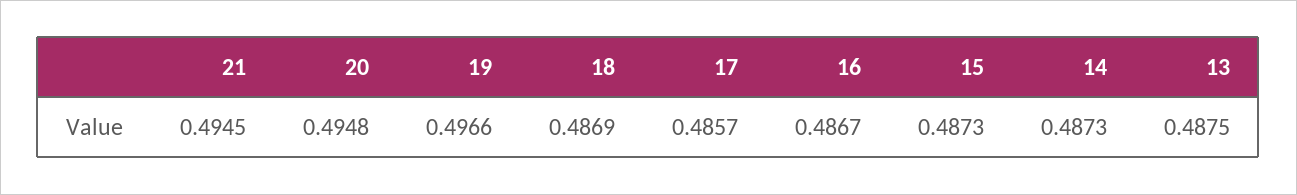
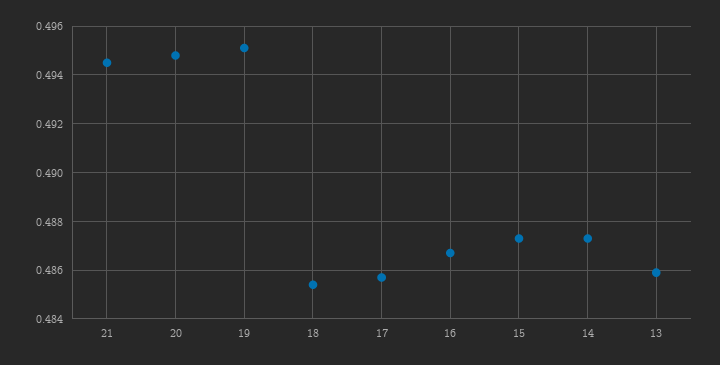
19: 0.4966 -> 0.495
18: 0.4869 -> 0.4855
13: 0.4875 -> 0.486

